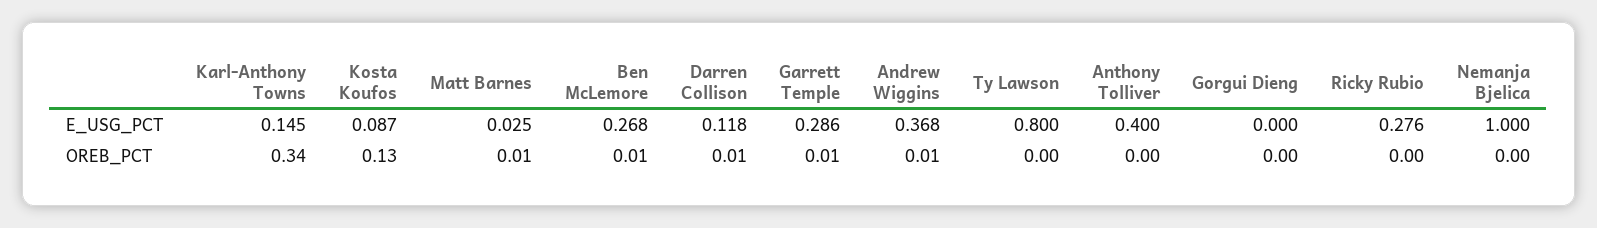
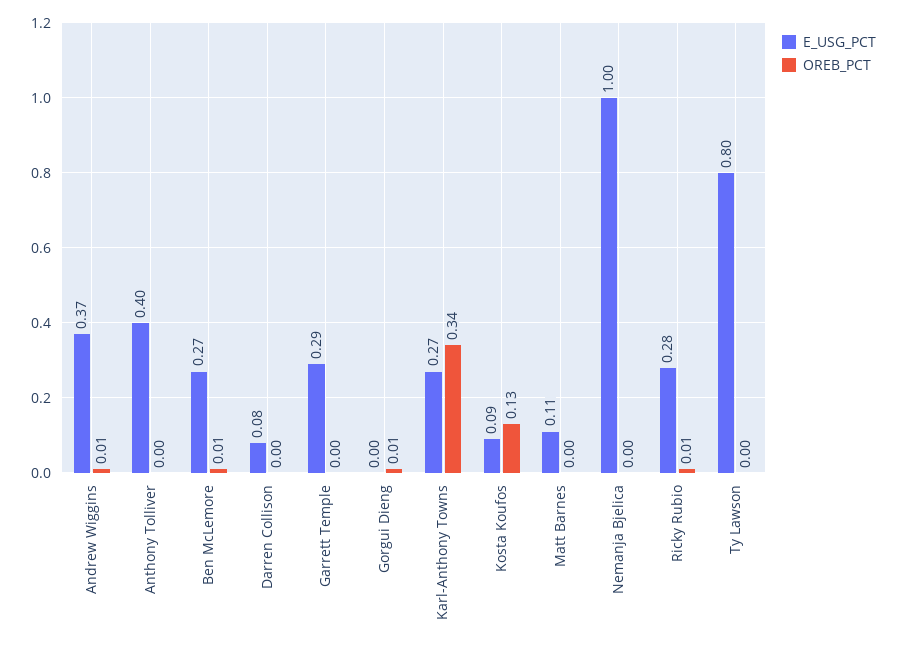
E_USG_PCT, Karl-Anthony Towns: 0.145 -> 0.27
E_USG_PCT, Matt Barnes: 0.025 -> 0.11
E_USG_PCT, Darren Collison: 0.118 -> 0.08
OREB_PCT, Matt Barnes: 0.01 -> 0
OREB_PCT, Darren Collison: 0.01 -> 0
OREB_PCT, Garrett Temple: 0.01 -> 0
OREB_PCT, Gorgui Dieng: 0 -> 0.01
OREB_PCT, Ricky Rubio: 0 -> 0.01

